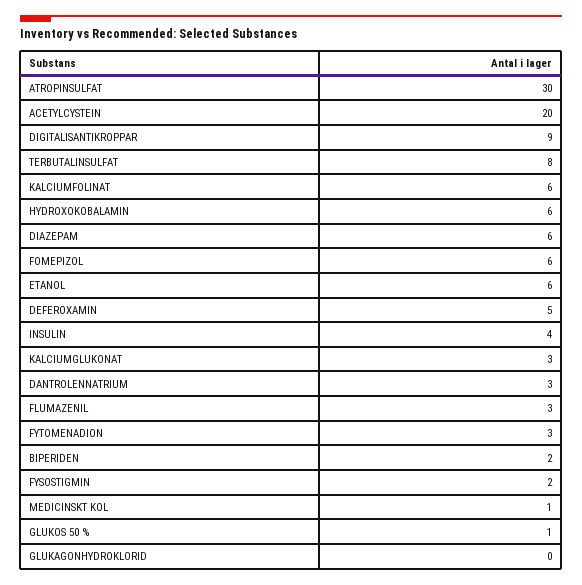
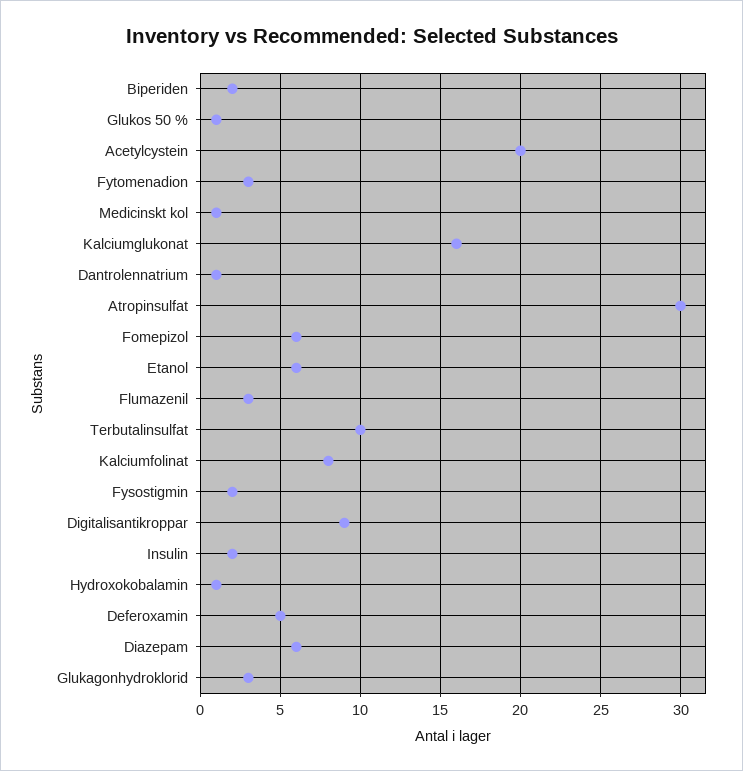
TERBUTALINSULFAT: 8 -> 10
KALCIUMFOLINAT: 6 -> 8
HYDROXOKOBALAMIN: 6 -> 1
INSULIN: 4 -> 2
KALCIUMGLUKONAT: 3 -> 16
DANTROLENNATRIUM: 3 -> 1
GLUKAGONHYDROKLORID: 0 -> 3

